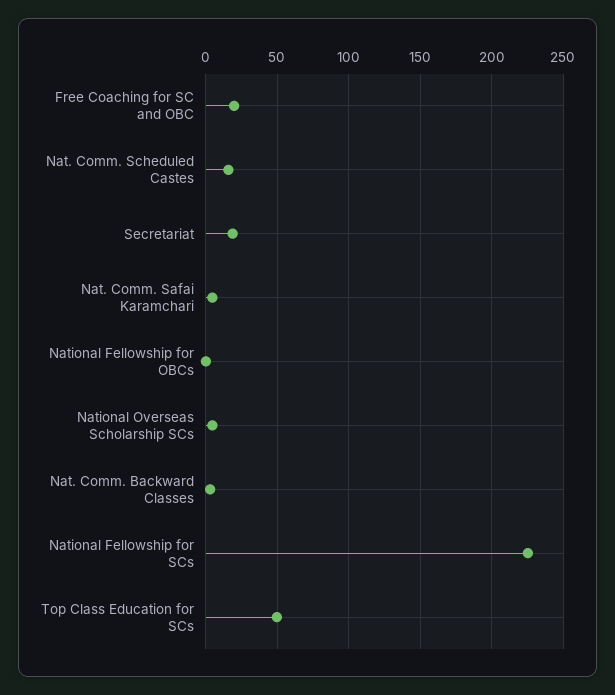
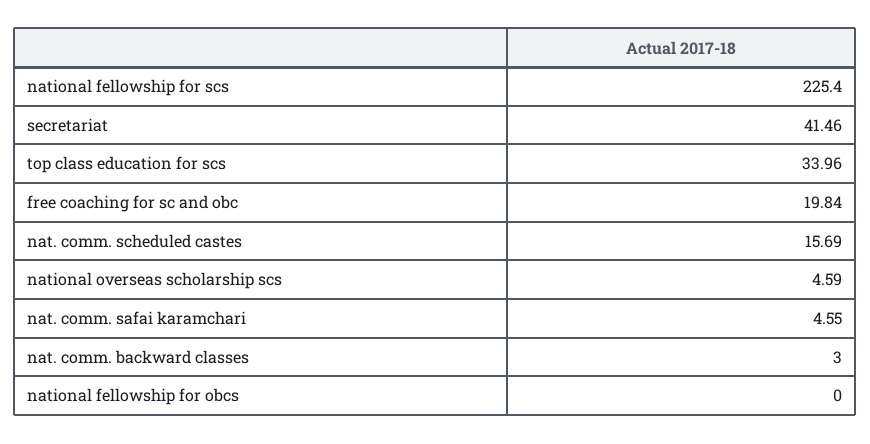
Secretariat: 20 -> 41.46
Top Class Education for SCs: 50 -> 33.96

